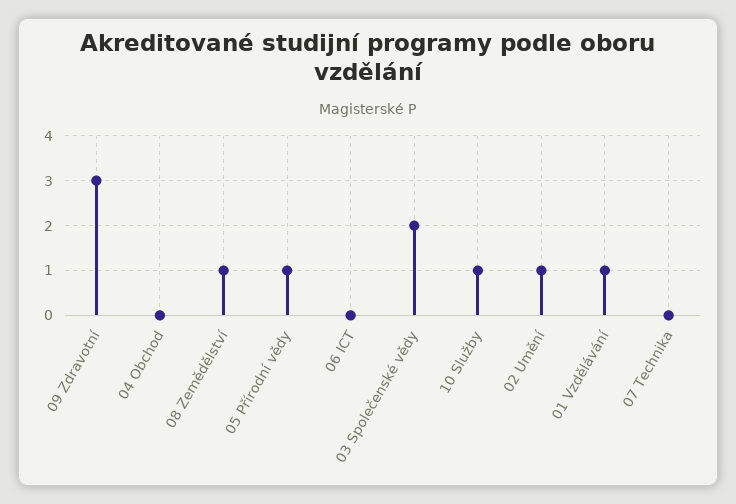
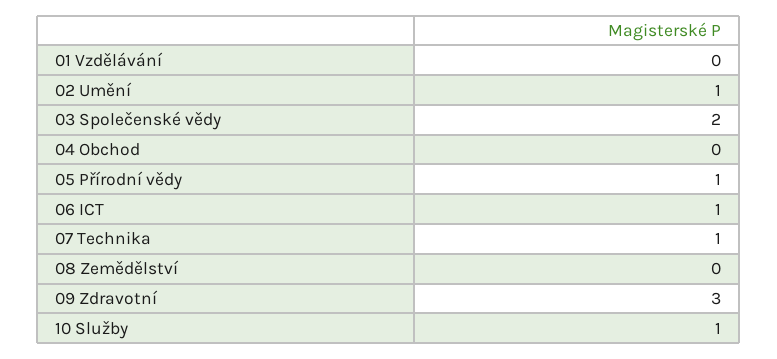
08 Zemědělství: 1 -> 0
06 ICT: 0 -> 1
01 Vzdělávání: 1 -> 0
07 Technika: 0 -> 1

